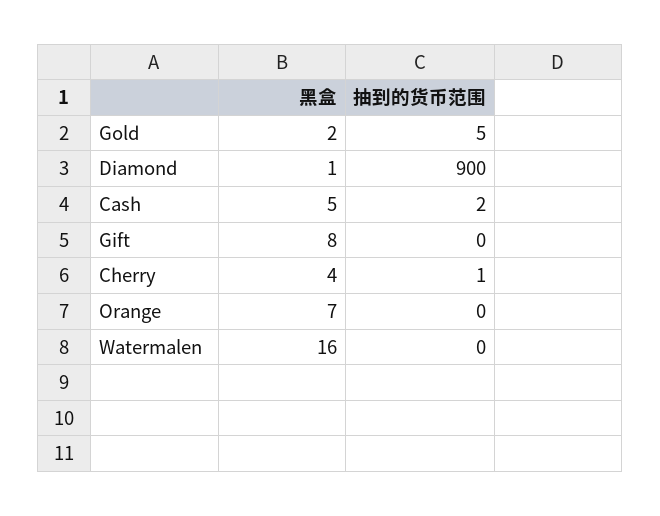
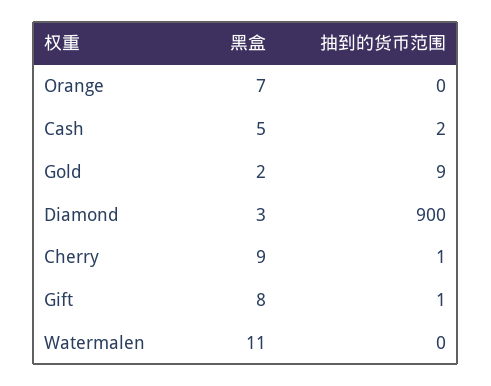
抽到的货币范围, Gold: 5 -> 9
黑盒, Diamond: 1 -> 3
抽到的货币范围, Gift: 0 -> 1
黑盒, Cherry: 4 -> 9
黑盒, Watermalen: 16 -> 11

